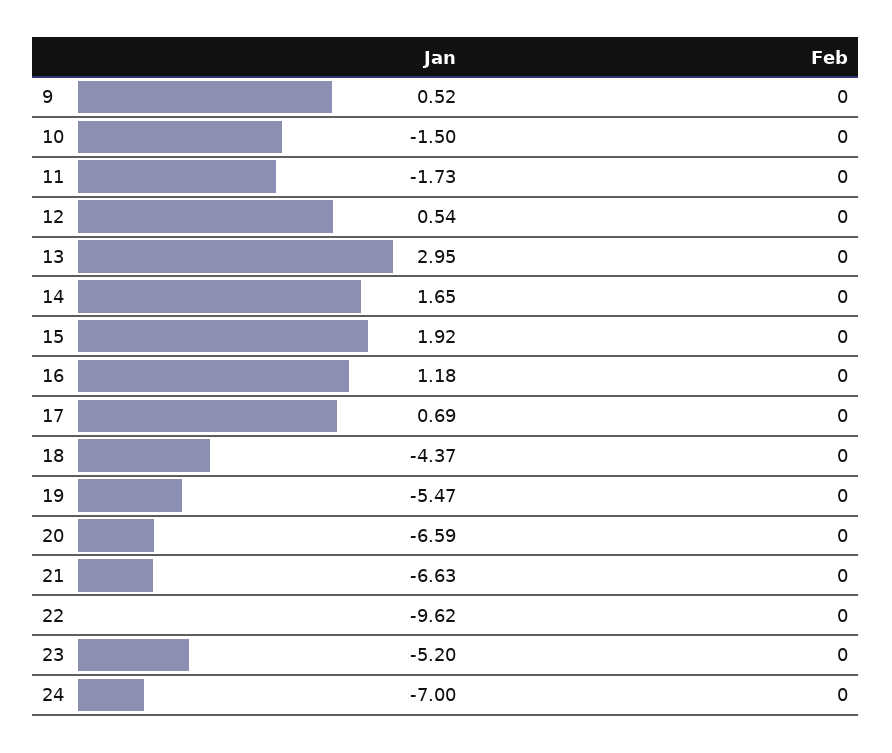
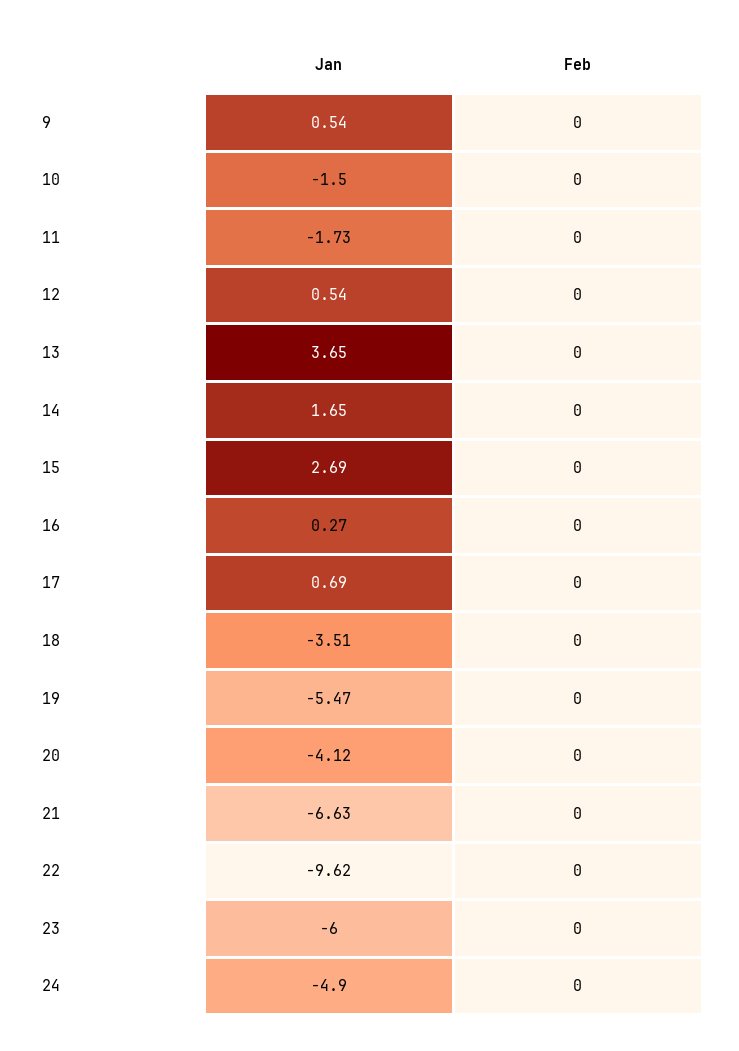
Jan, 9: 0.52 -> 0.54
Jan, 13: 2.95 -> 3.65
Jan, 15: 1.92 -> 2.69
Jan, 16: 1.18 -> 0.27
Jan, 18: -4.37 -> -3.51
Jan, 20: -6.59 -> -4.12
Jan, 23: -5.2 -> -6
Jan, 24: -7 -> -4.9

